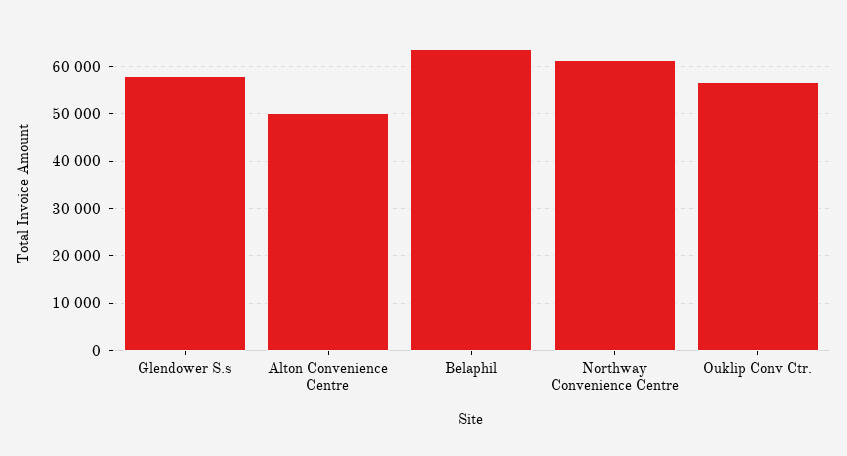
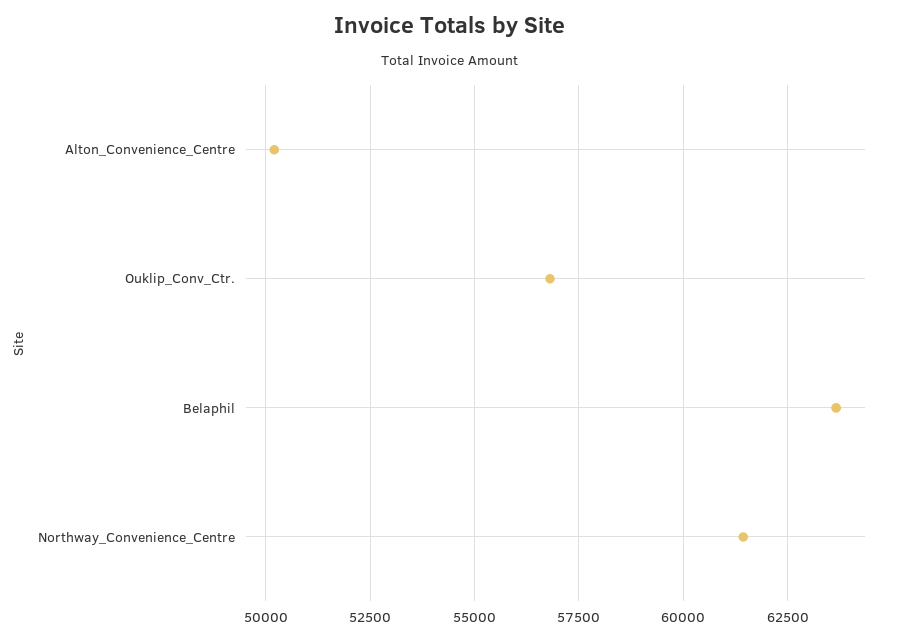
Glendower S.s: 58000 -> none

